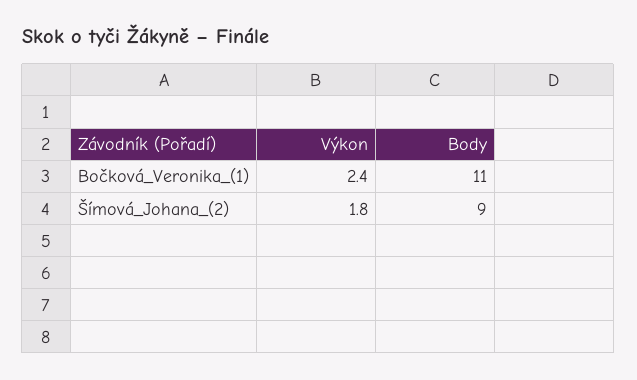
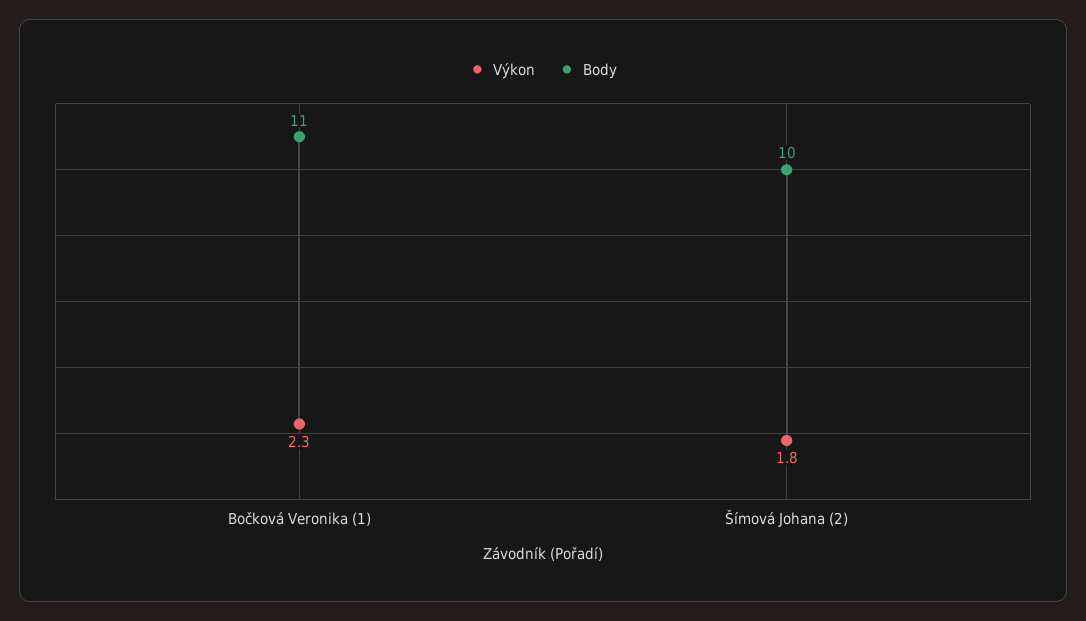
Výkon, Bočková_Veronika_(1): 2.4 -> 2.3
Body, Šímová_Johana_(2): 9 -> 10

